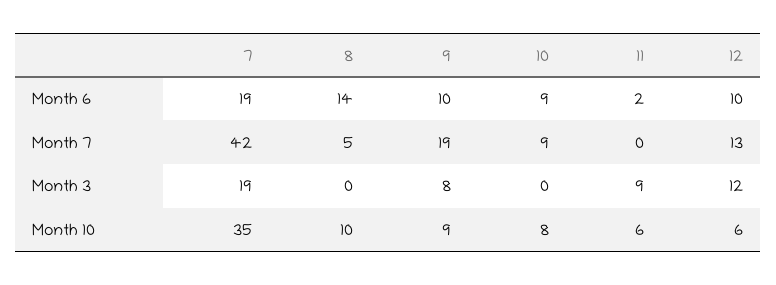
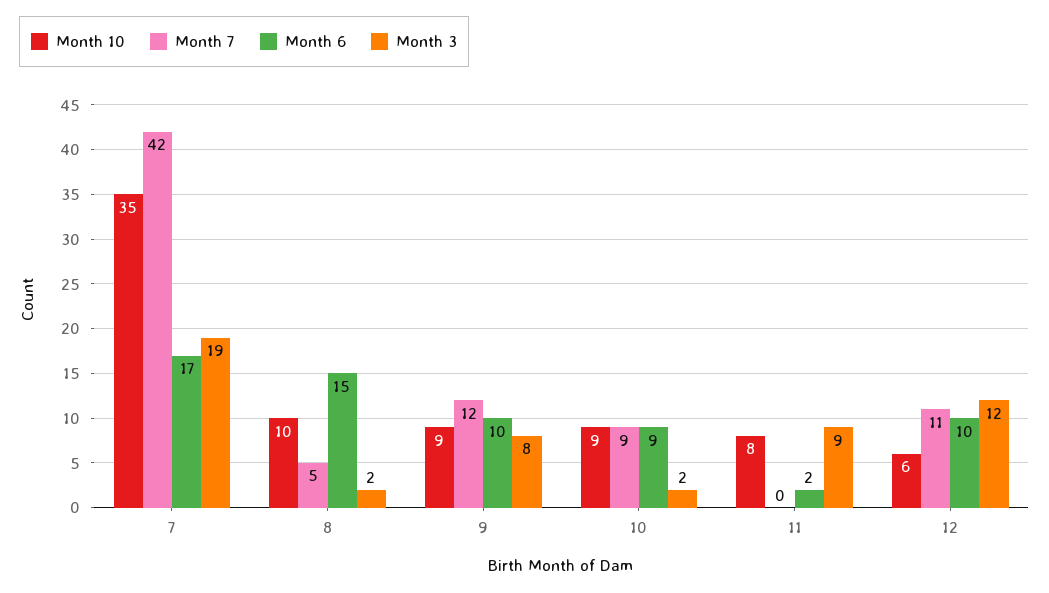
Month 6, 7: 19 -> 17
Month 6, 8: 14 -> 15
Month 7, 9: 19 -> 12
Month 7, 12: 13 -> 11
Month 3, 8: 0 -> 2
Month 3, 10: 0 -> 2
Month 10, 10: 8 -> 9
Month 10, 11: 6 -> 8

